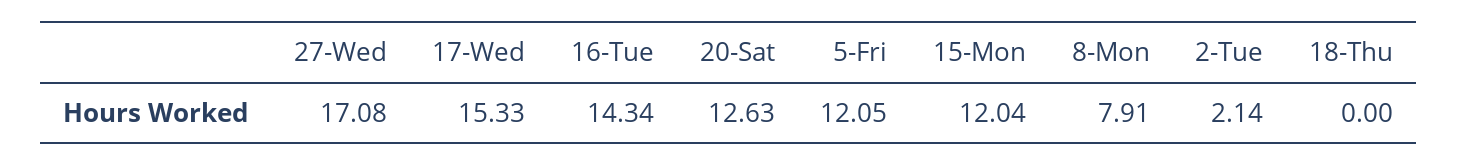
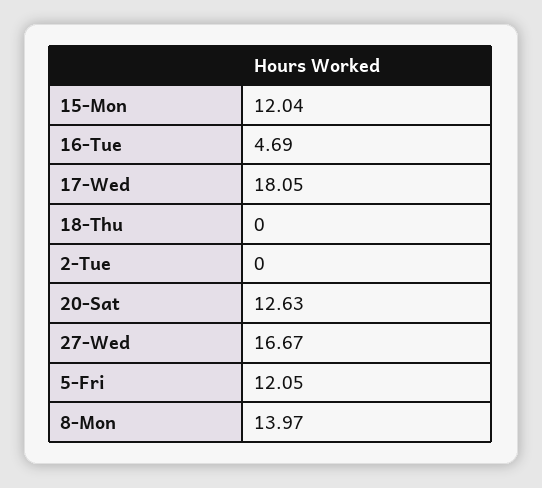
27-Wed: 17.08 -> 16.67
17-Wed: 15.33 -> 18.05
16-Tue: 14.34 -> 4.69
8-Mon: 7.91 -> 13.97
2-Tue: 2.14 -> 0

